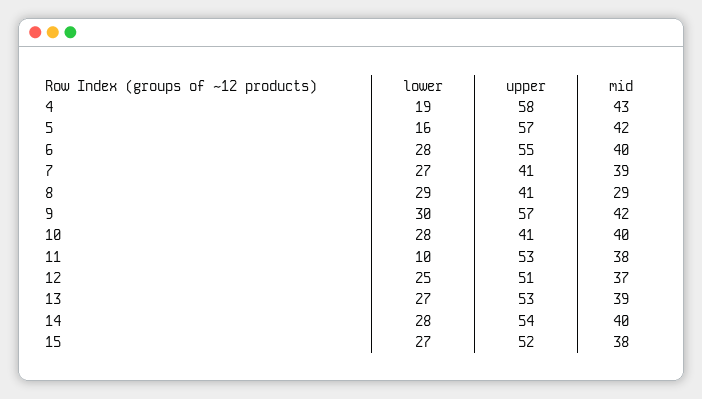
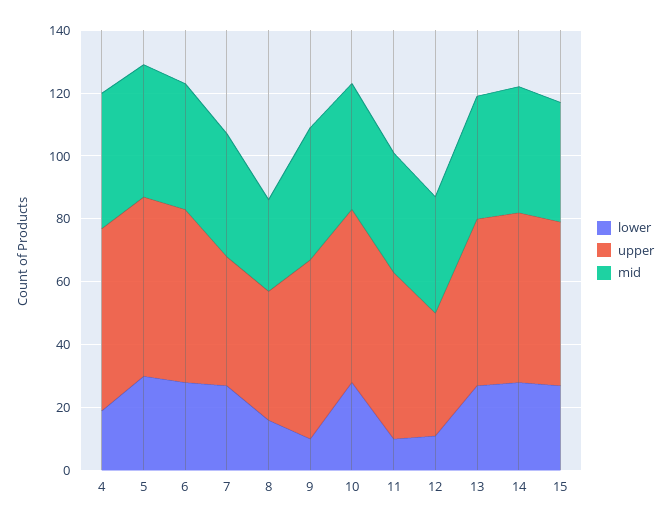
lower, 5: 16 -> 30
lower, 8: 29 -> 15
lower, 9: 30 -> 10
upper, 10: 41 -> 55
lower, 12: 25 -> 10
upper, 12: 51 -> 40

